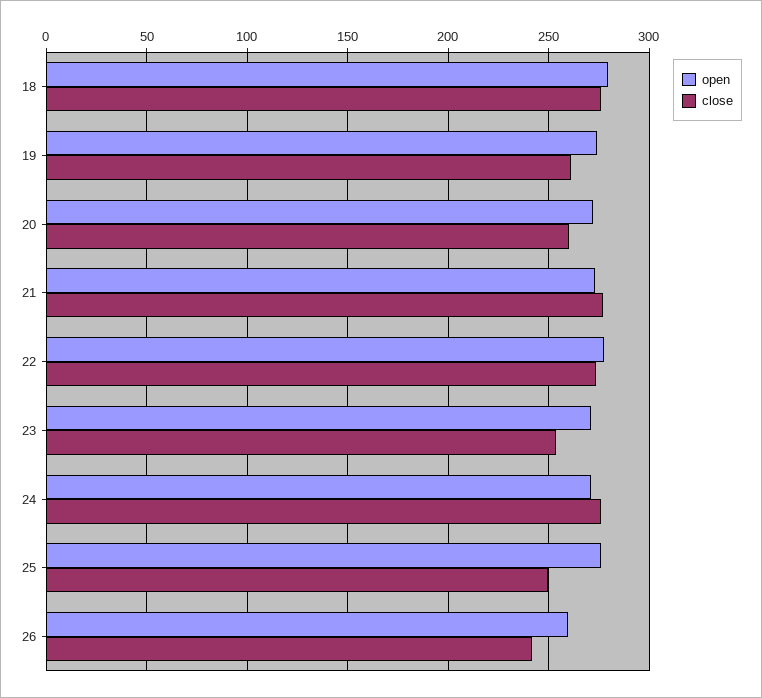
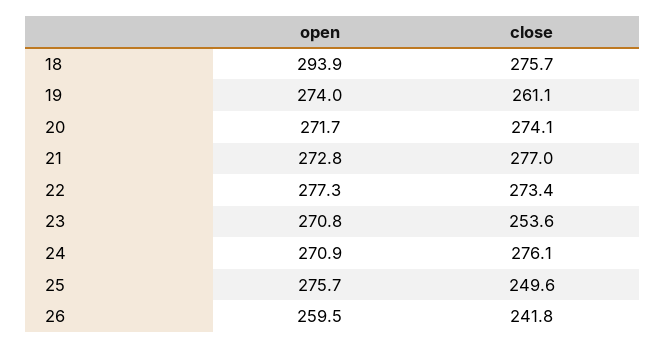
open, 18: 280 -> 293.9
close, 20: 260 -> 274.1

